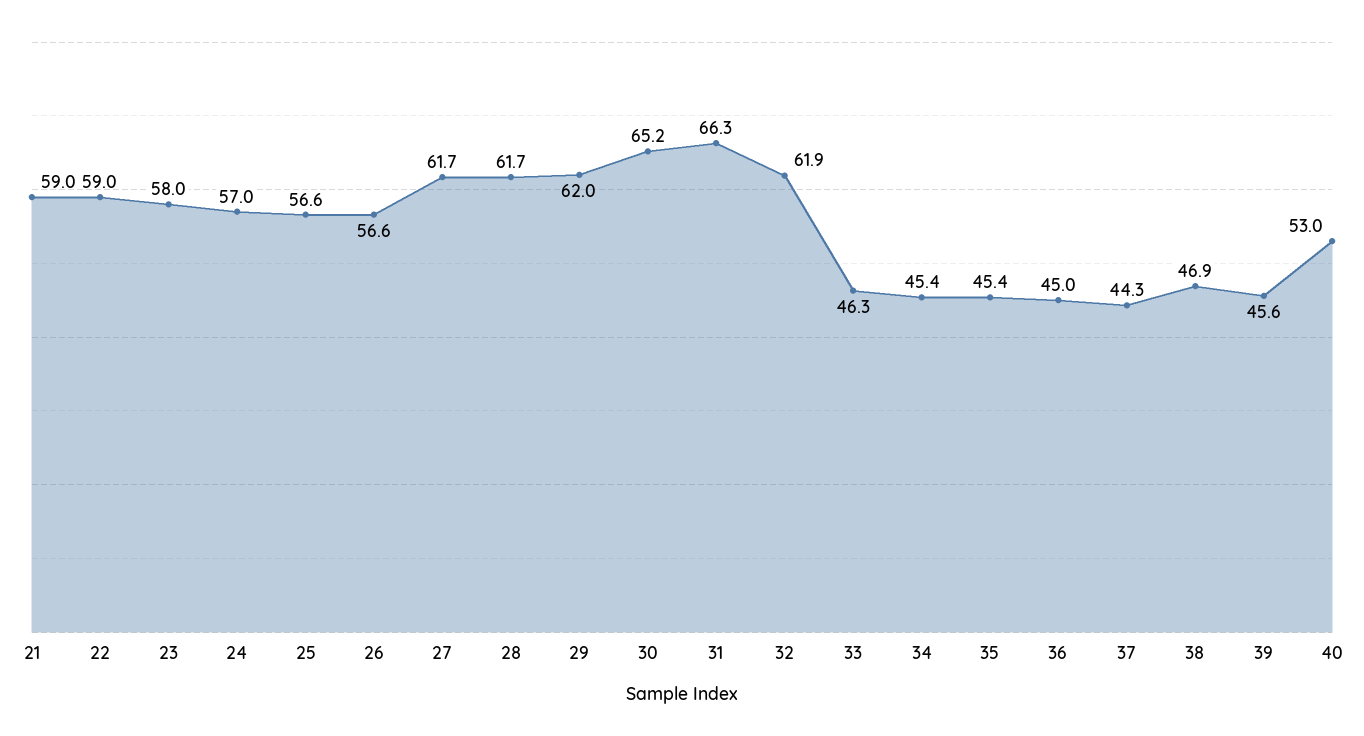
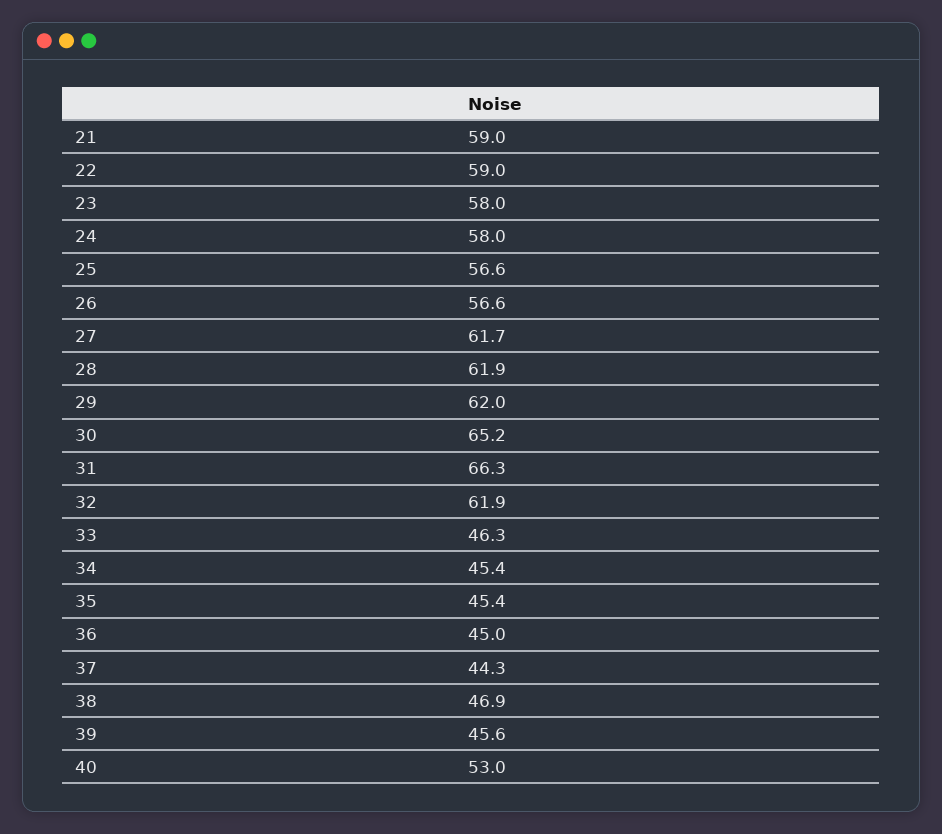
24: 57 -> 58
28: 61.7 -> 61.9

